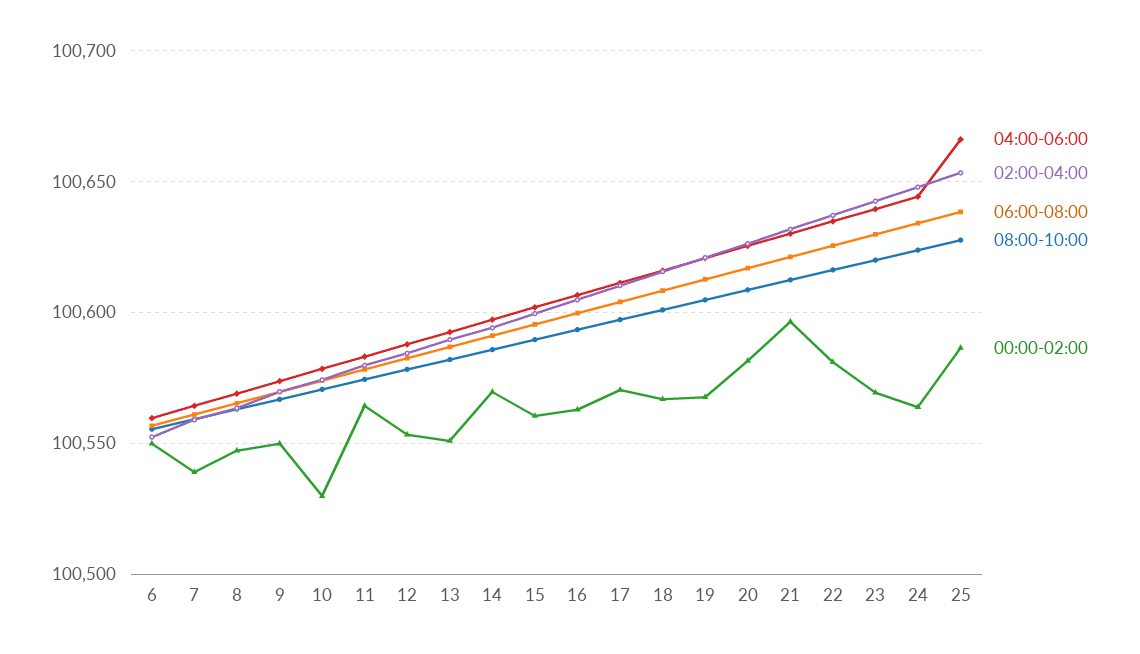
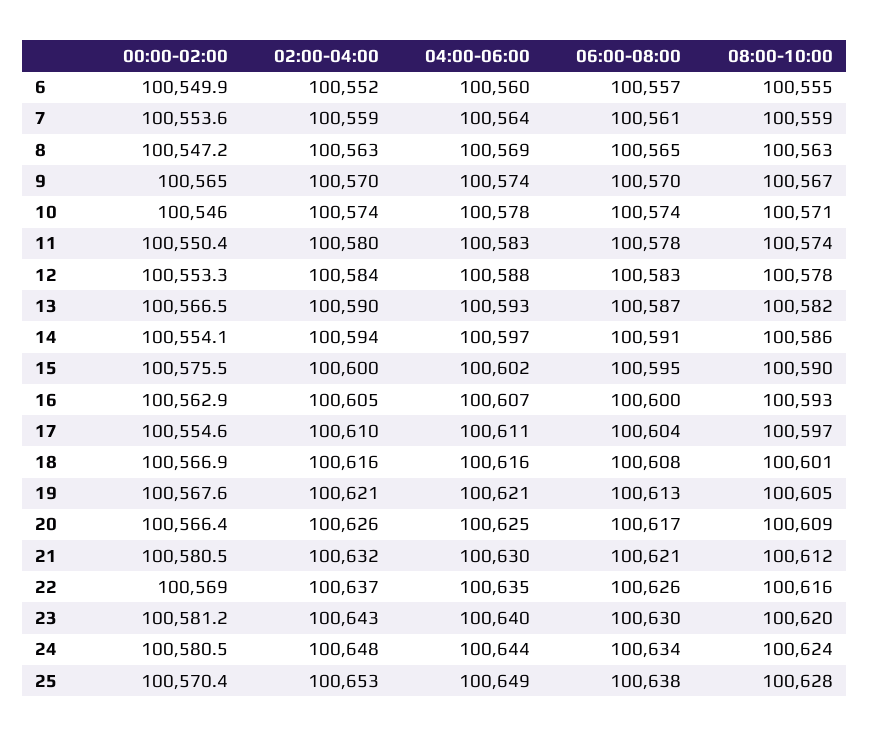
00:00-02:00, 7: 100540 -> 100553.6
00:00-02:00, 9: 100550 -> 100565
00:00-02:00, 10: 100530 -> 100546
00:00-02:00, 11: 100565 -> 100550.4
00:00-02:00, 13: 100550 -> 100566.5
00:00-02:00, 14: 100570 -> 100554.1
00:00-02:00, 15: 100560 -> 100575.5
00:00-02:00, 17: 100570 -> 100554.6
00:00-02:00, 20: 100580 -> 100566.4
00:00-02:00, 21: 100595 -> 100580.5
00:00-02:00, 22: 100580 -> 100569
00:00-02:00, 23: 100570 -> 100581.2
00:00-02:00, 24: 100565 -> 100580.5
04:00-06:00, 25: 100665 -> 100649
00:00-02:00, 25: 100585 -> 100570.4

